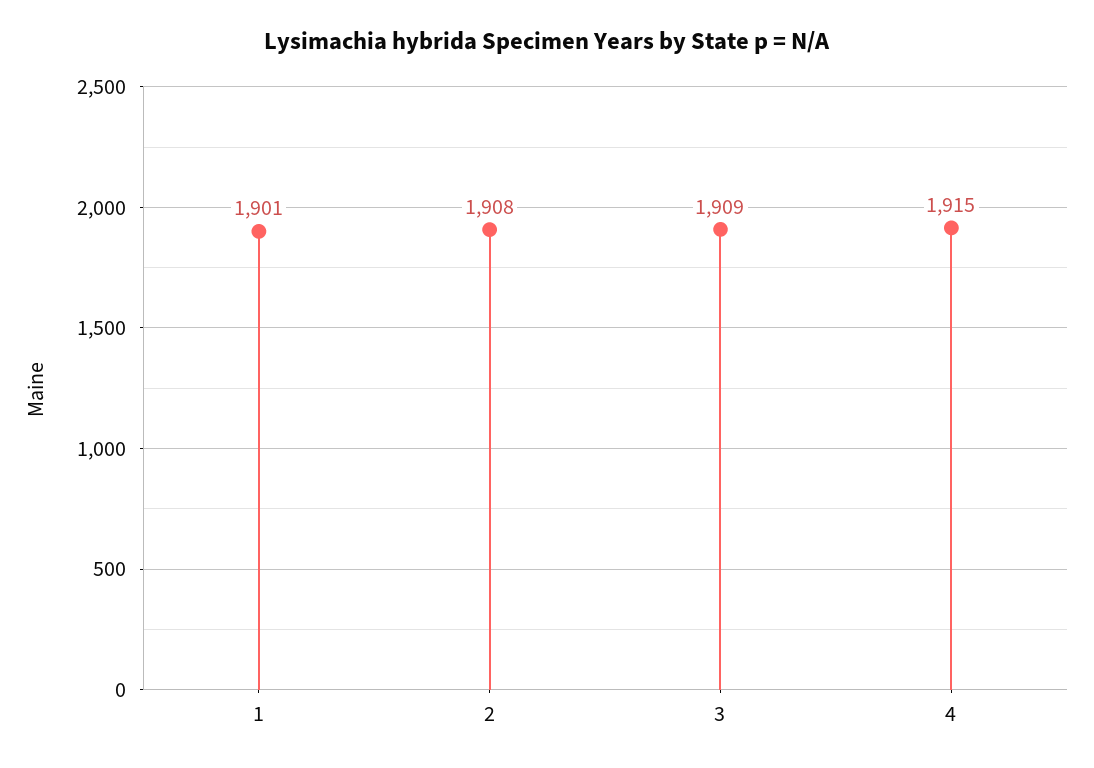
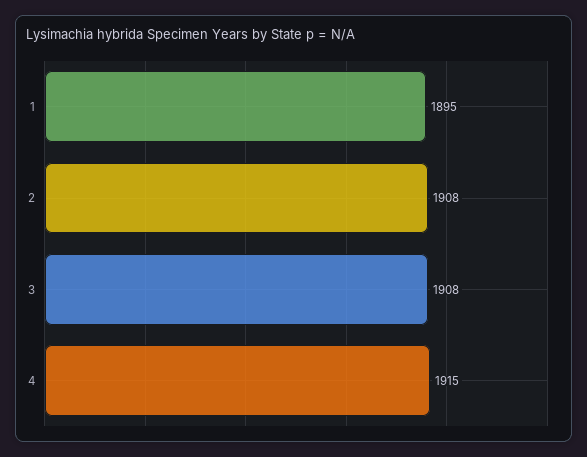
1: 1901 -> 1895
3: 1909 -> 1908

